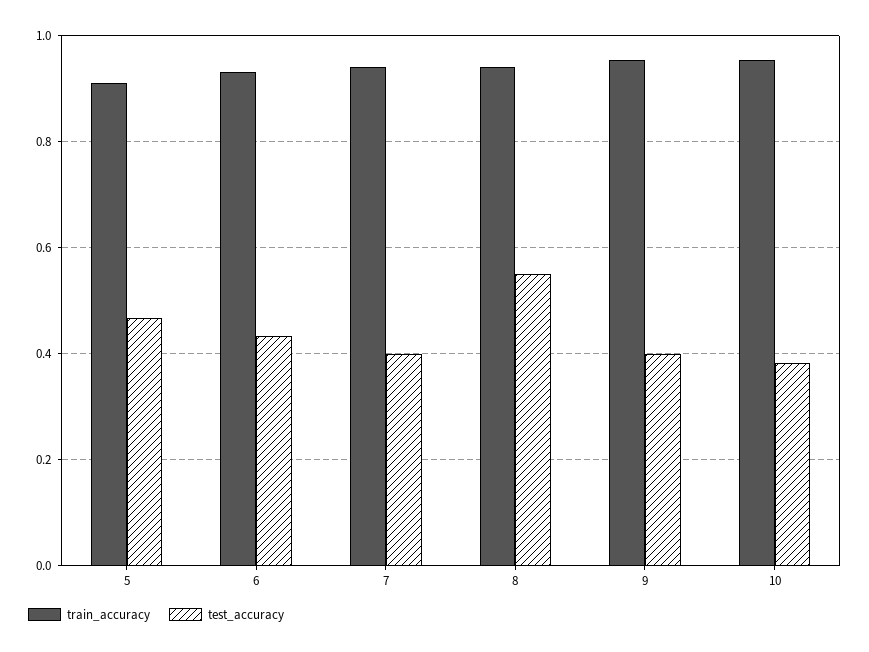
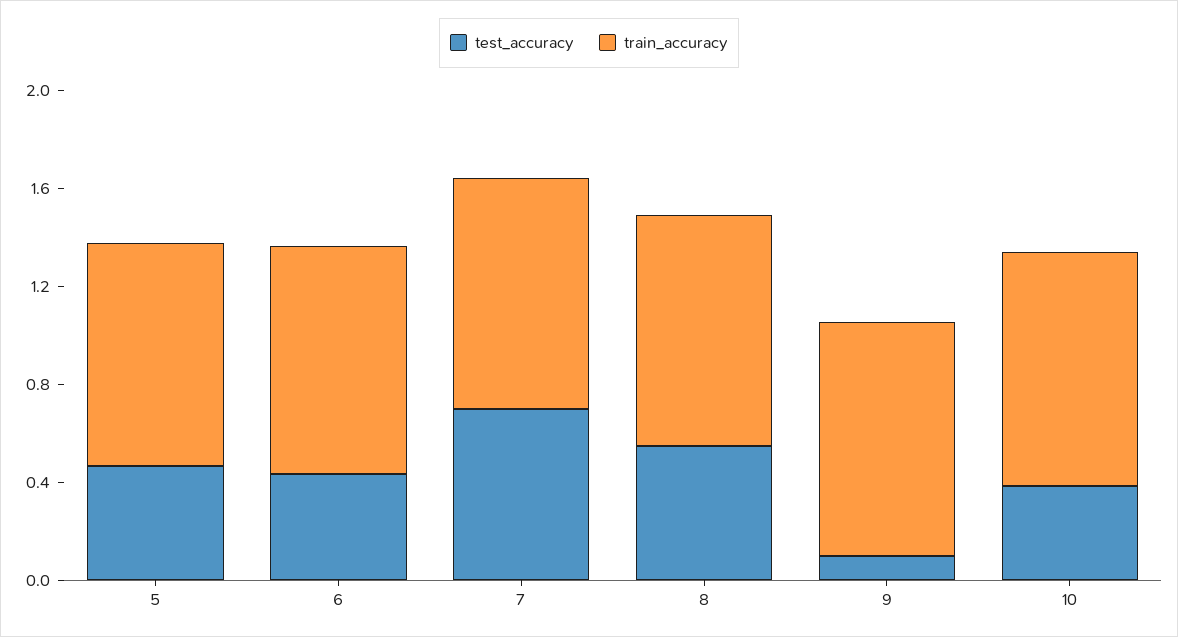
test_accuracy, 7: 0.4 -> 0.7
test_accuracy, 9: 0.4 -> 0.1

